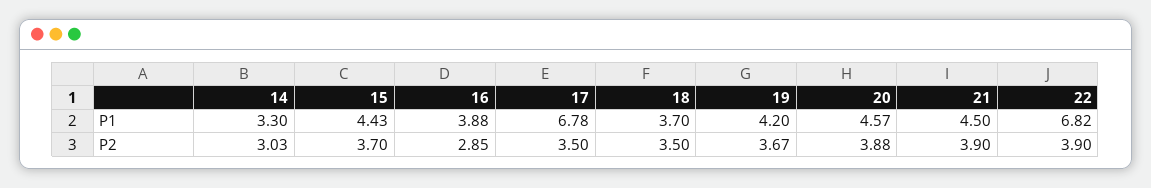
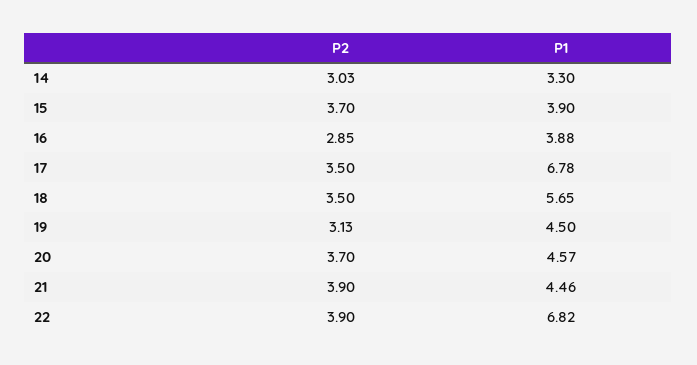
15, P1: 4.43 -> 3.9
18, P1: 3.7 -> 5.65
19, P1: 4.2 -> 4.5
21, P1: 4.5 -> 4.46
19, P2: 3.67 -> 3.13
20, P2: 3.88 -> 3.7

